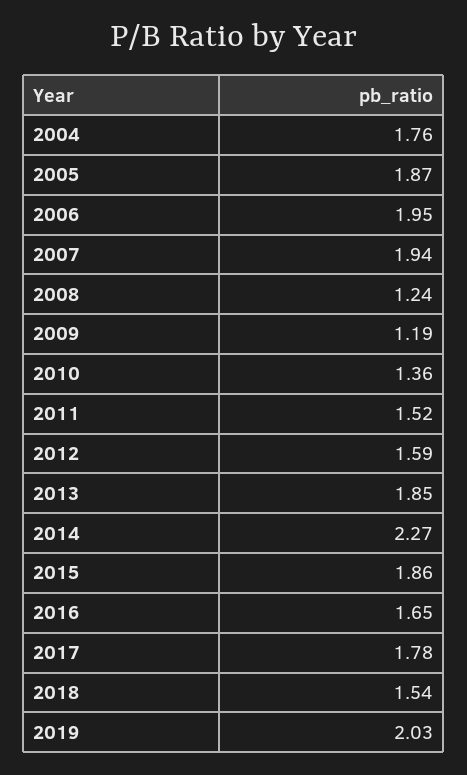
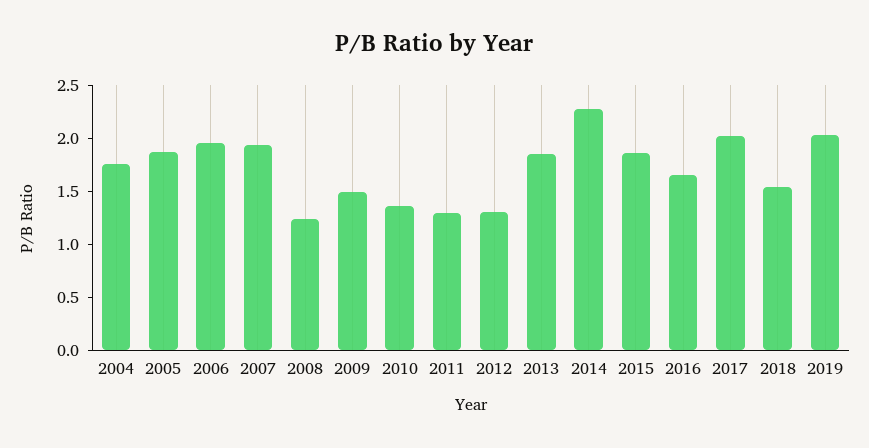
2009: 1.19 -> 1.5
2011: 1.52 -> 1.3
2012: 1.59 -> 1.3
2017: 1.78 -> 2

